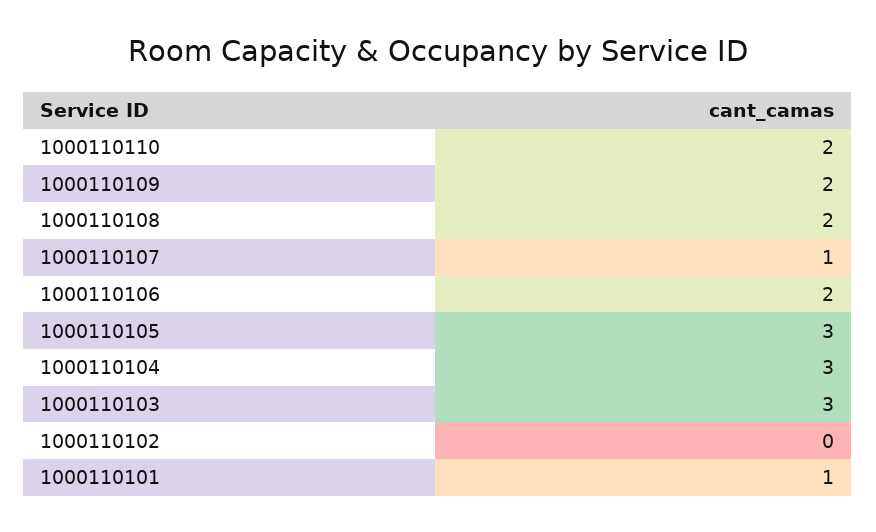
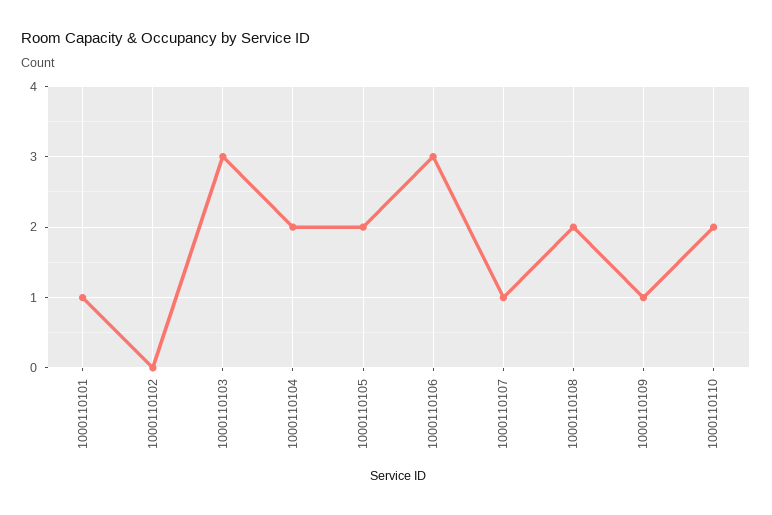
1000110109: 2 -> 1
1000110106: 2 -> 3
1000110105: 3 -> 2
1000110104: 3 -> 2

